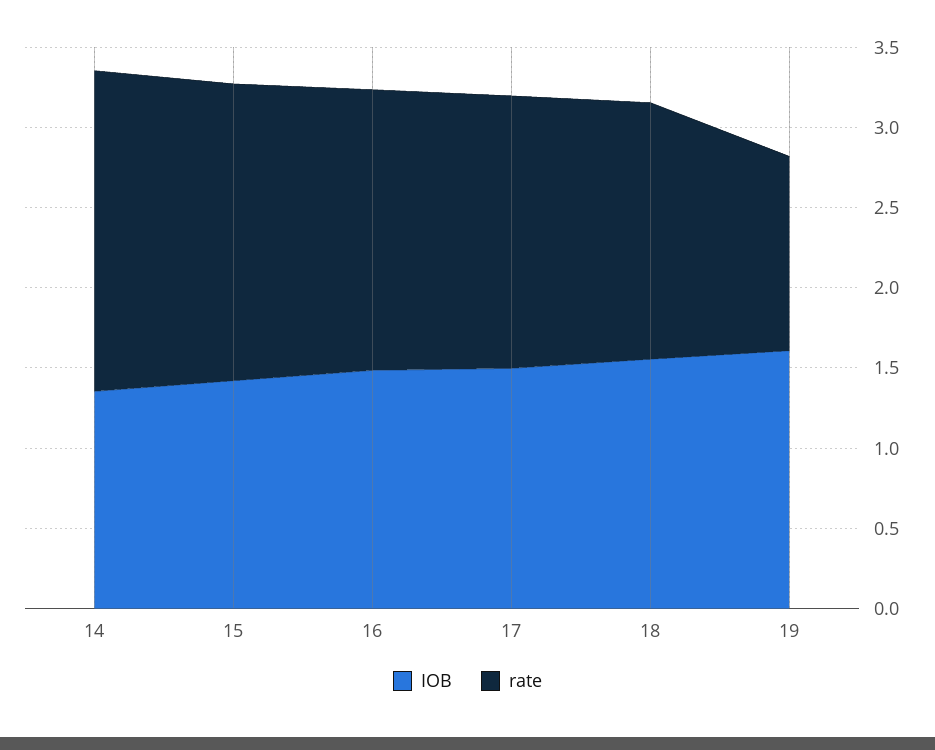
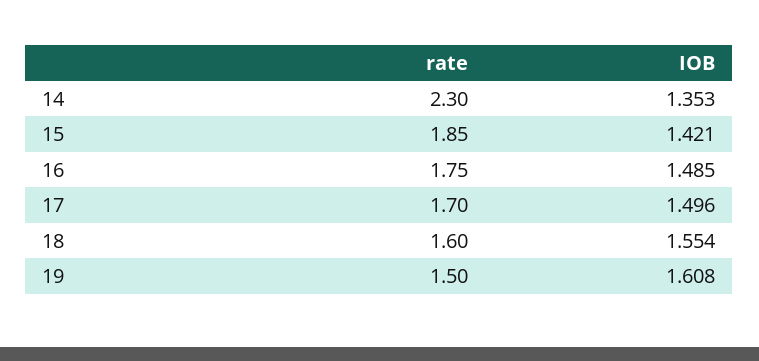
rate, 14: 2 -> 2.3
rate, 19: 1.2 -> 1.5

